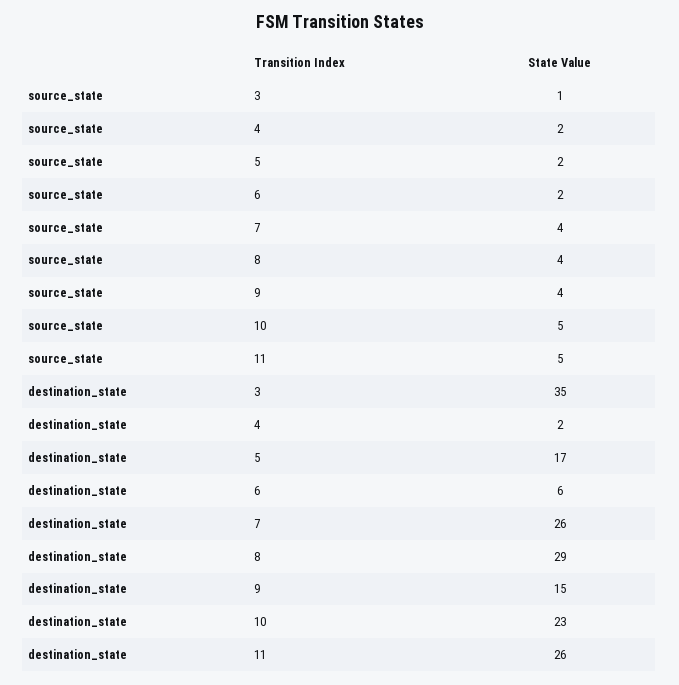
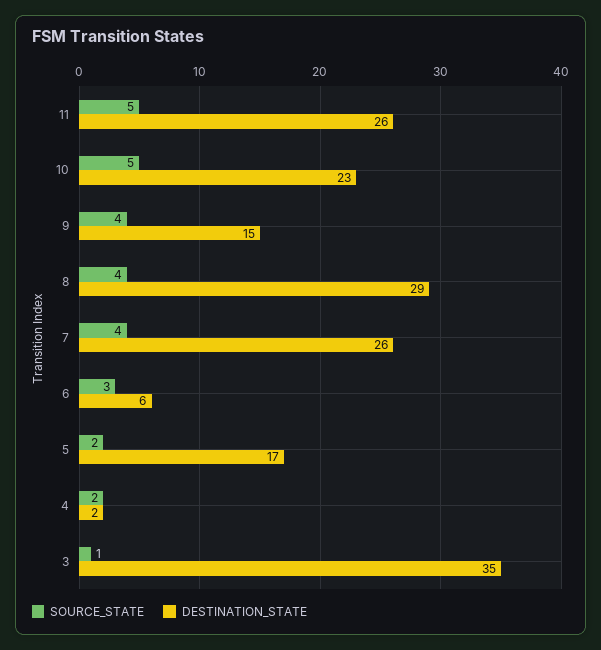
source_state, 6: 2 -> 3

